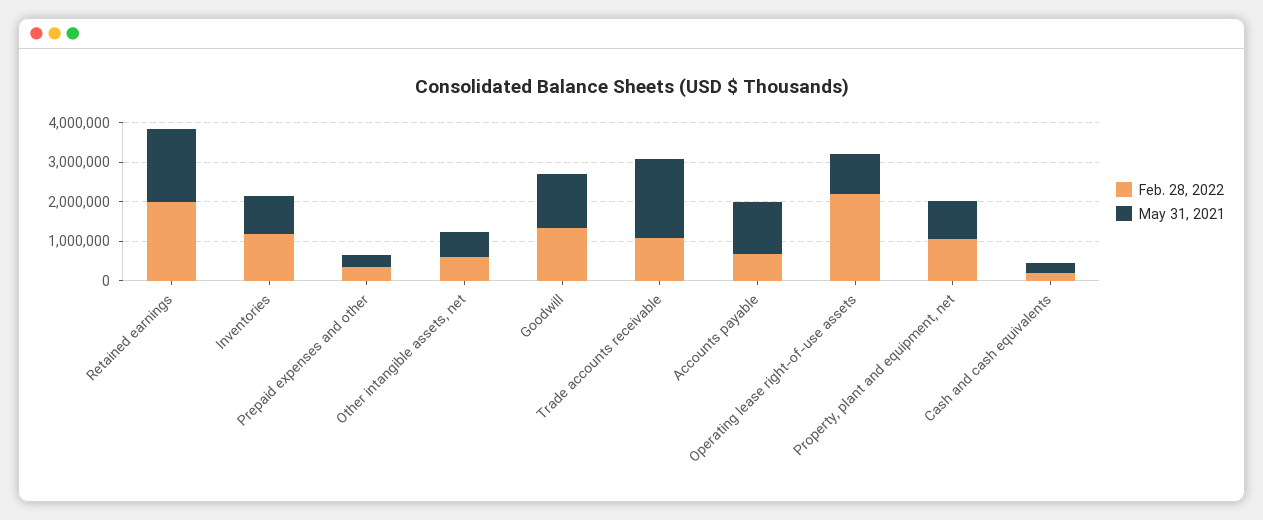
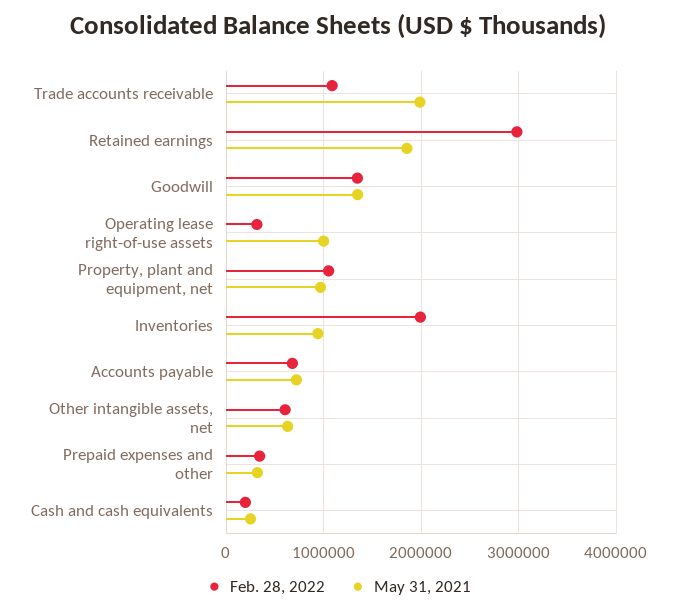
Feb. 28, 2022, Retained earnings: 2000000 -> 3000000
Feb. 28, 2022, Inventories: 1250000 -> 2000000
May 31, 2021, Accounts payable: 1250000 -> 700000
Feb. 28, 2022, Operating lease right-of-use assets: 2250000 -> 300000

